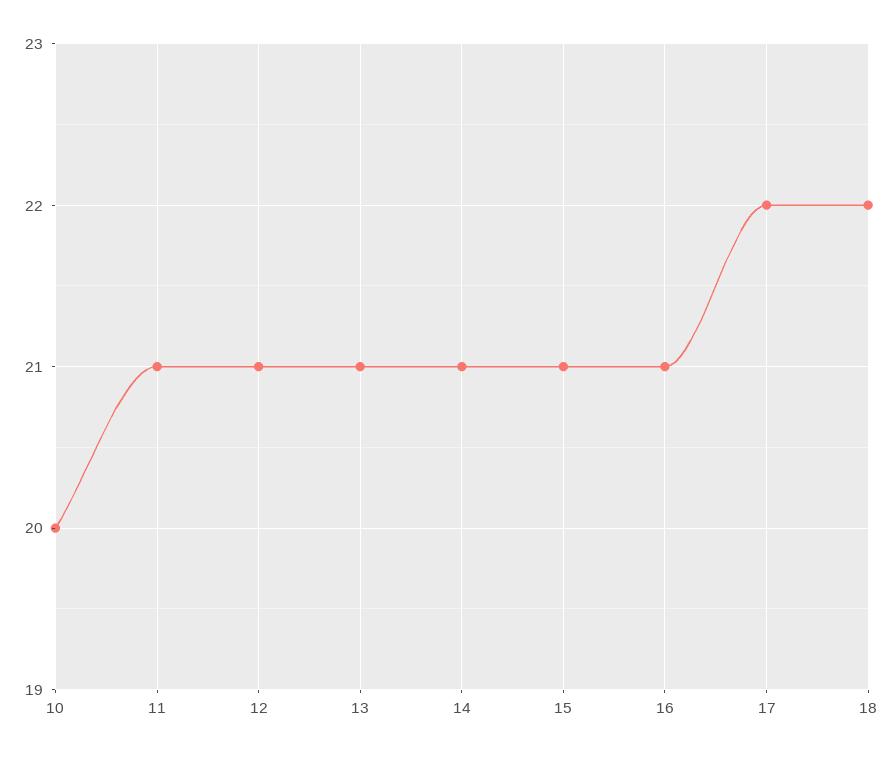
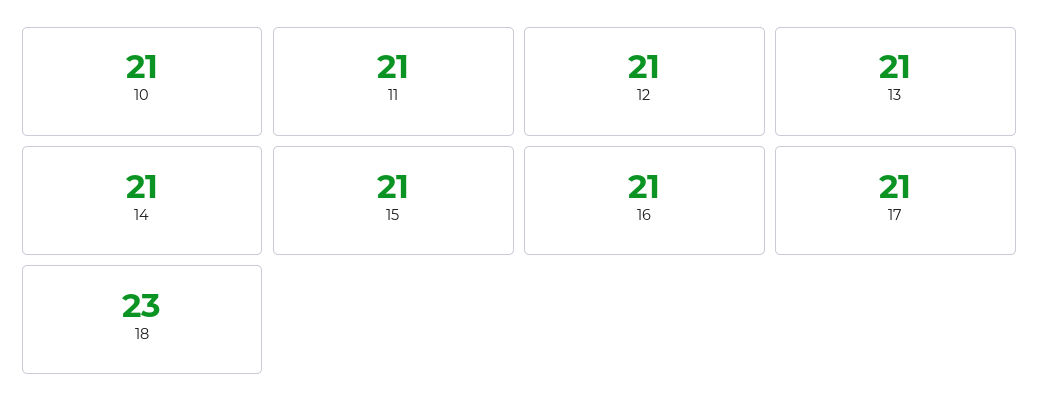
10: 20 -> 21
17: 22 -> 21
18: 22 -> 23

